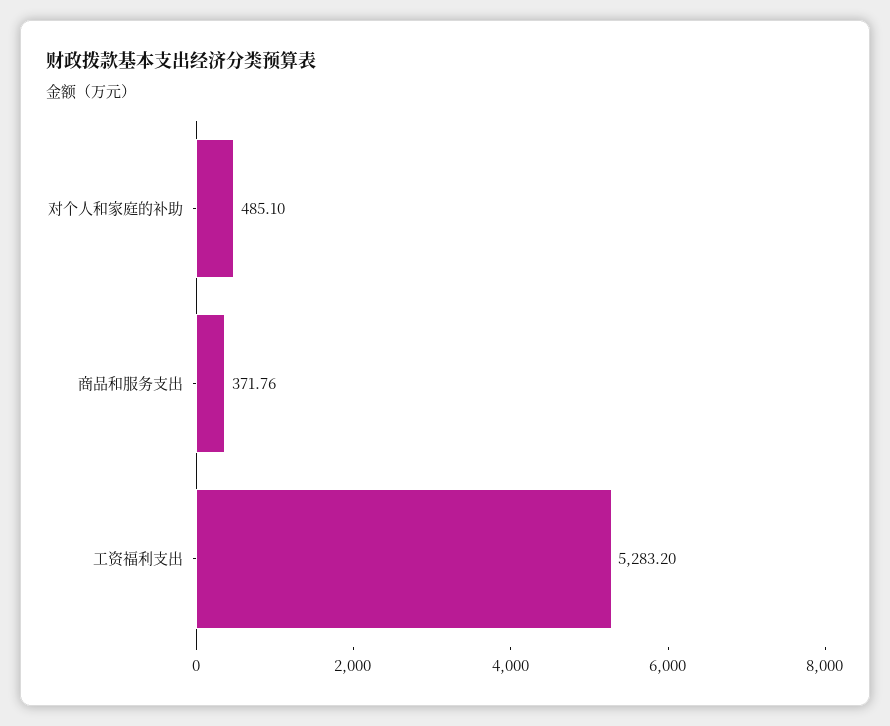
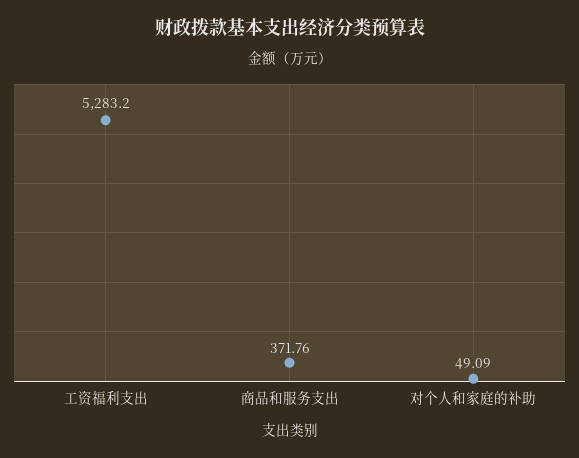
对个人和家庭的补助: 485.1 -> 49.09

